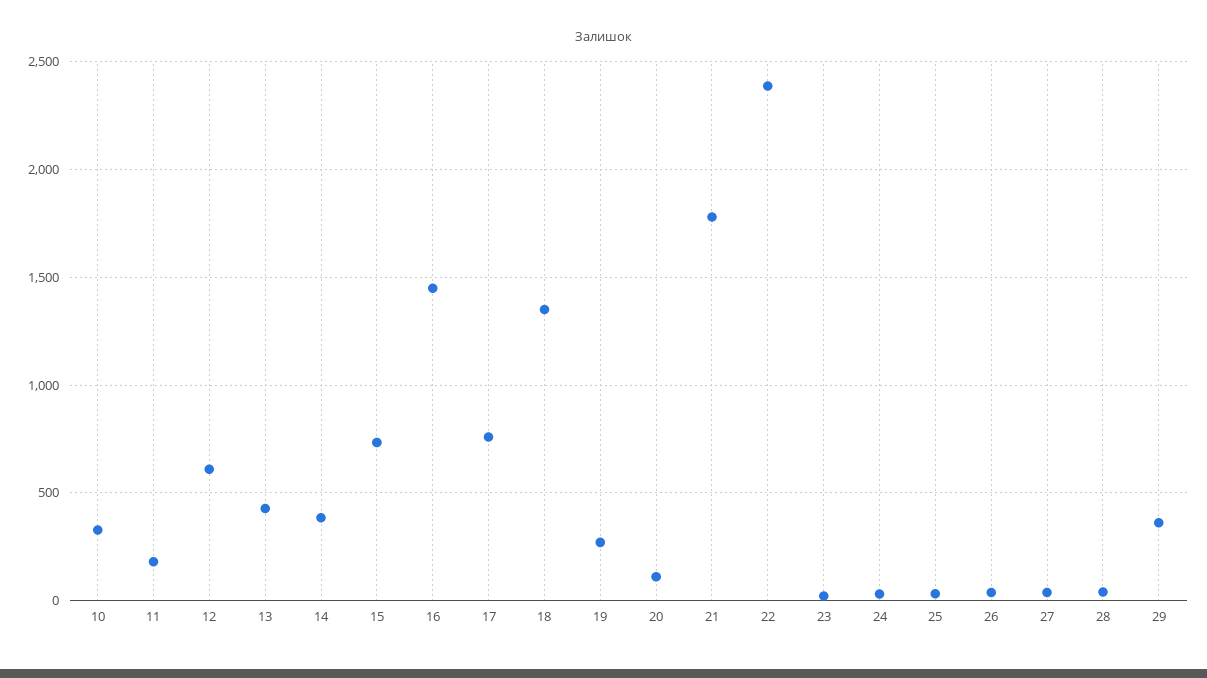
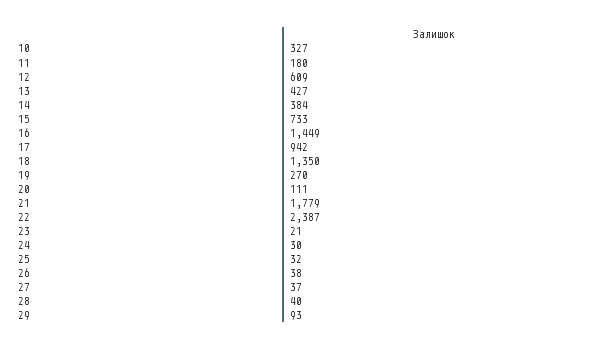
17: 750 -> 942
29: 350 -> 93

